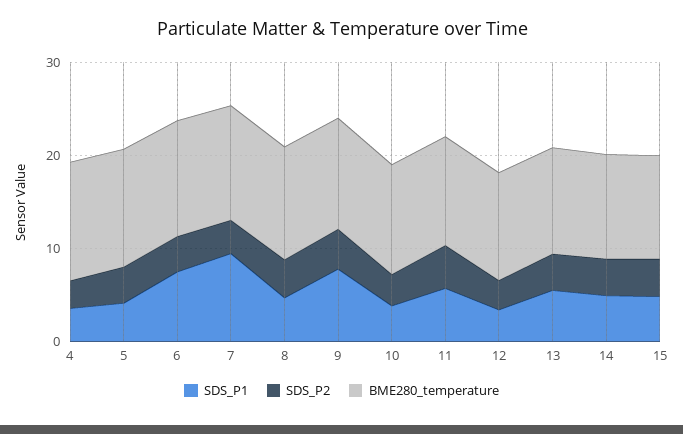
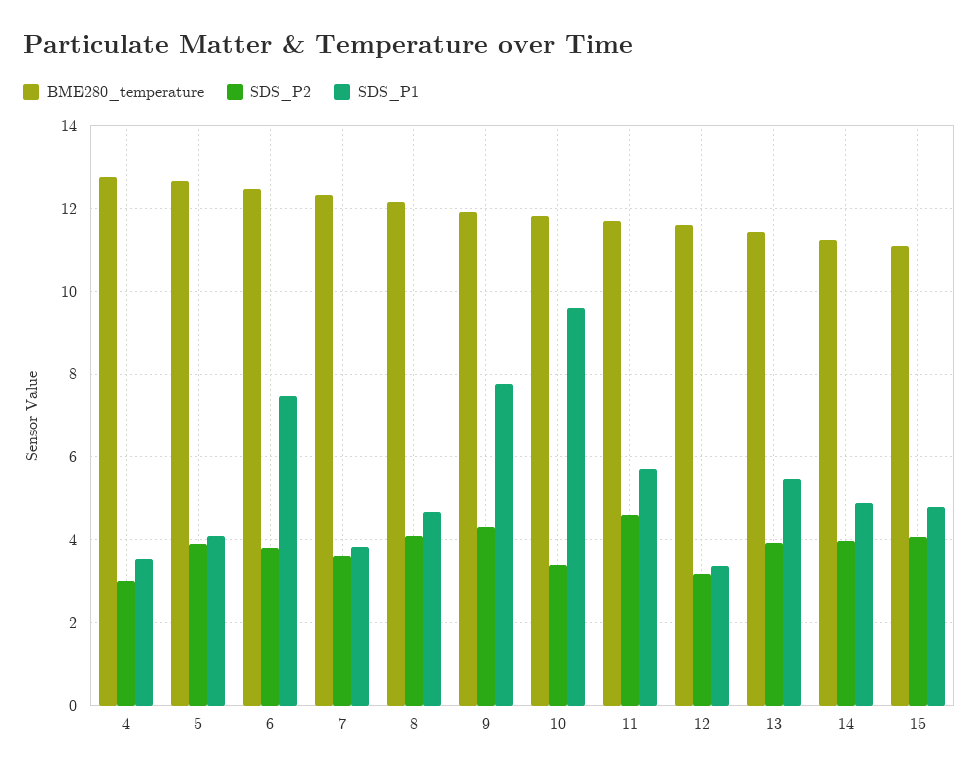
SDS_P1, 7: 10 -> 3.8
SDS_P1, 10: 4 -> 9.6

